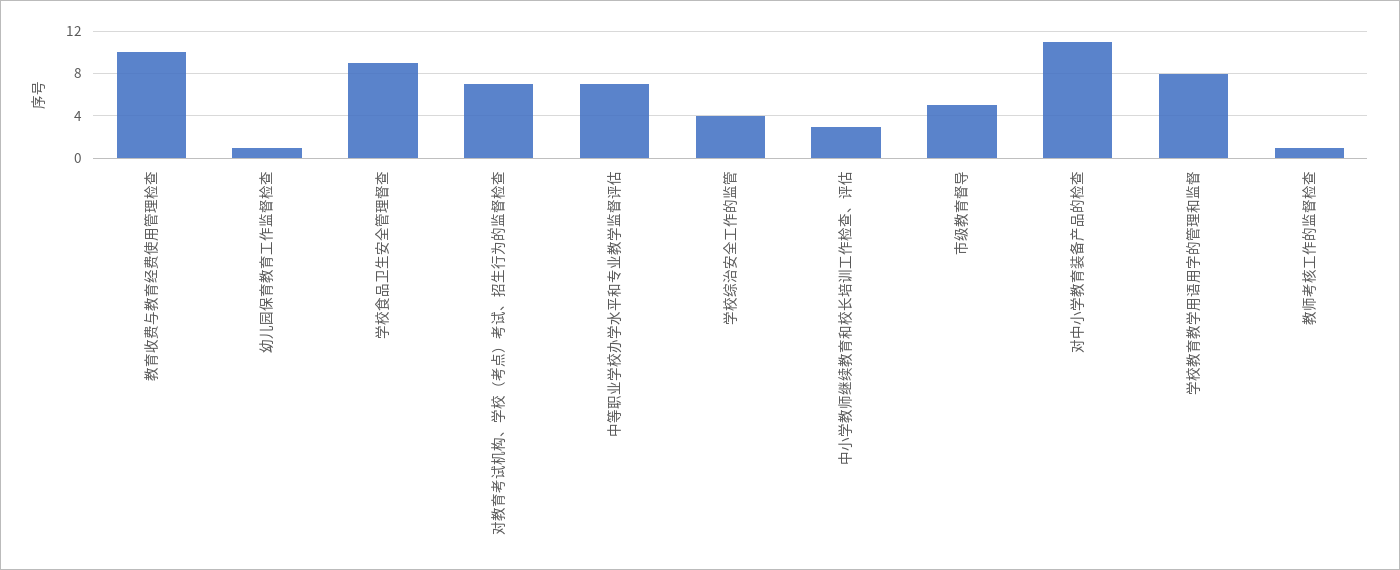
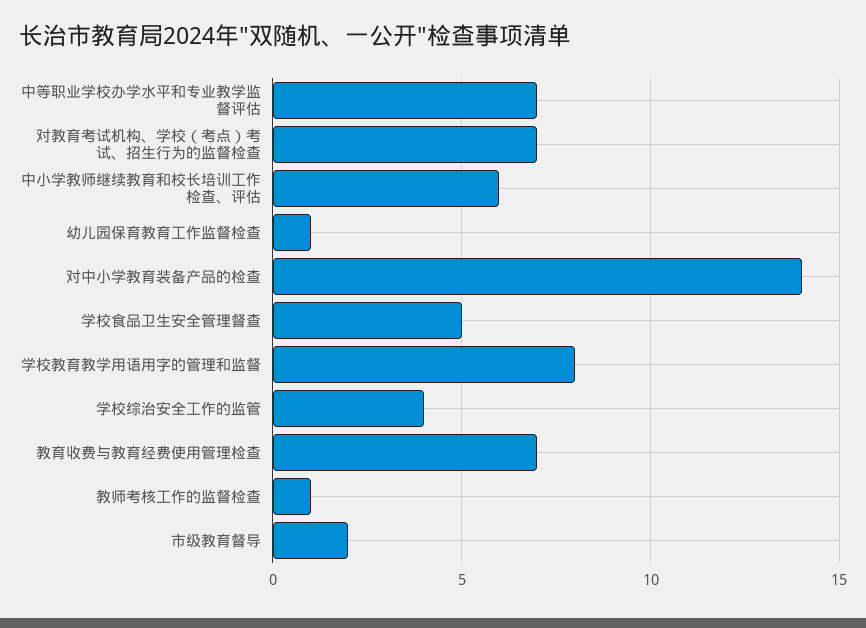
教育收费与教育经费使用管理检查: 10 -> 7
学校食品卫生安全管理督查: 9 -> 5
中小学教师继续教育和校长培训工作检查、评估: 3 -> 6
市级教育督导: 5 -> 2
对中小学教育装备产品的检查: 11 -> 14

